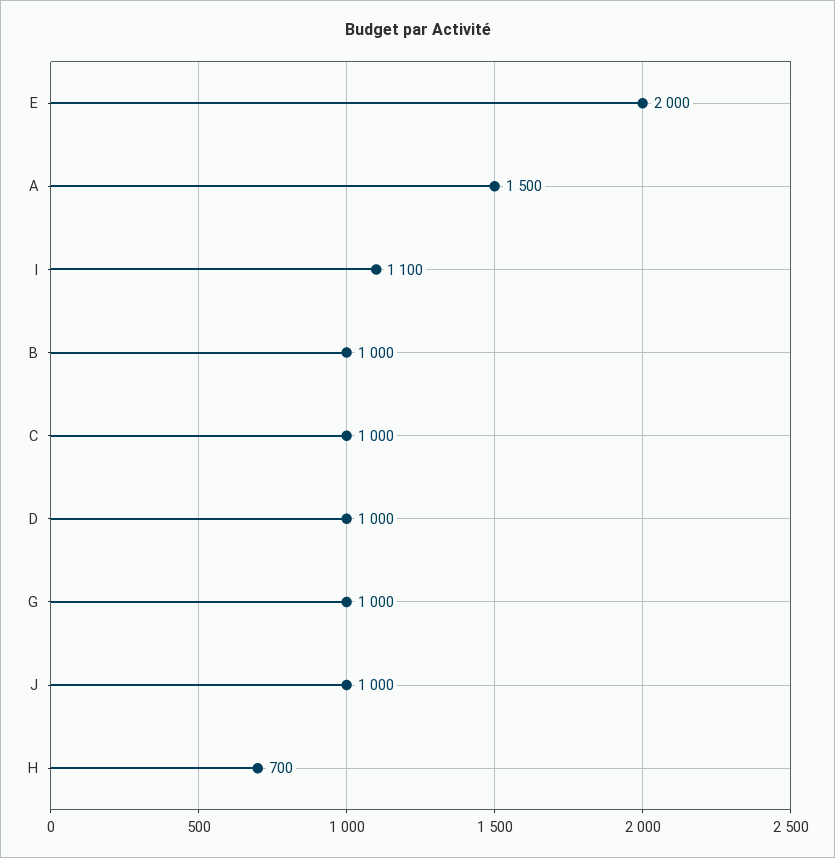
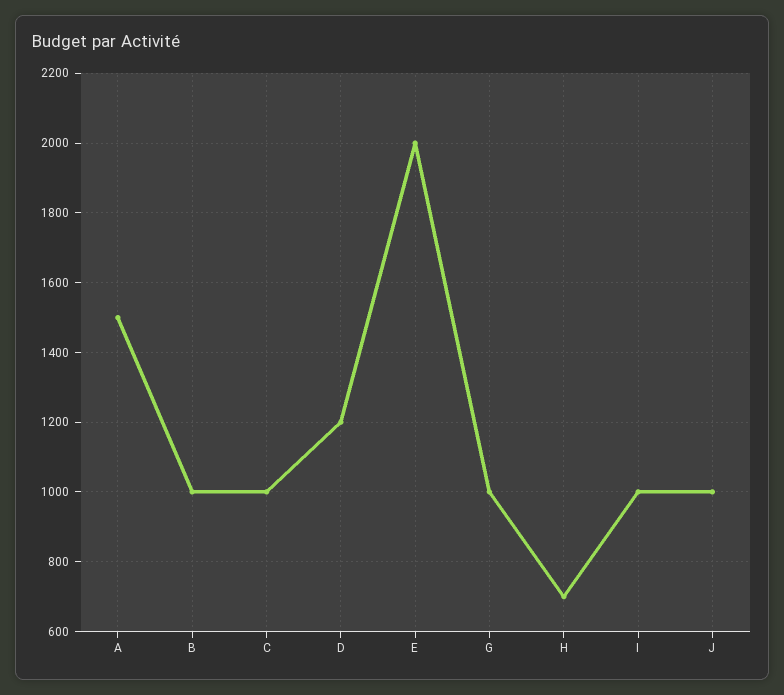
I: 1100 -> 1000
D: 1000 -> 1200

